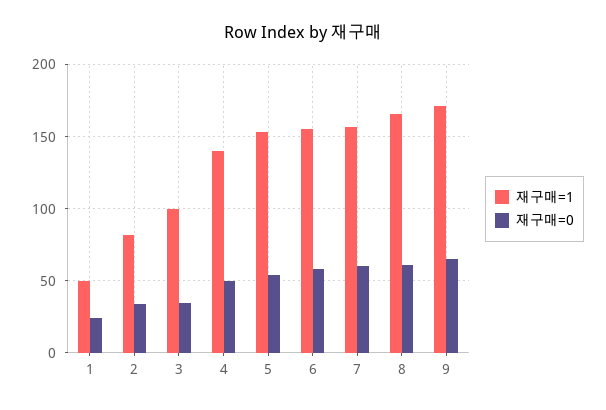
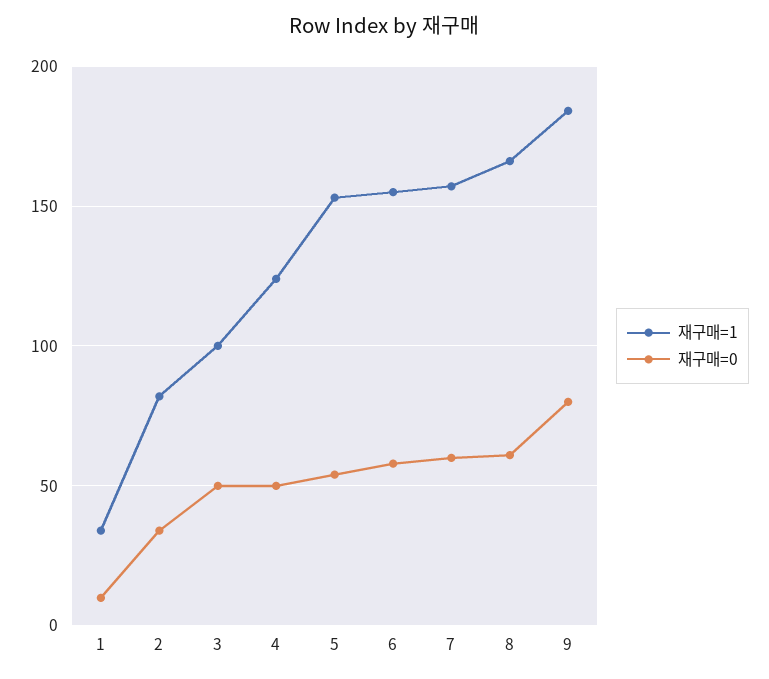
재구매=1, 1: 50 -> 35
재구매=0, 1: 25 -> 10
재구매=0, 3: 35 -> 50
재구매=1, 4: 140 -> 125
재구매=1, 9: 170 -> 185
재구매=0, 9: 65 -> 80

